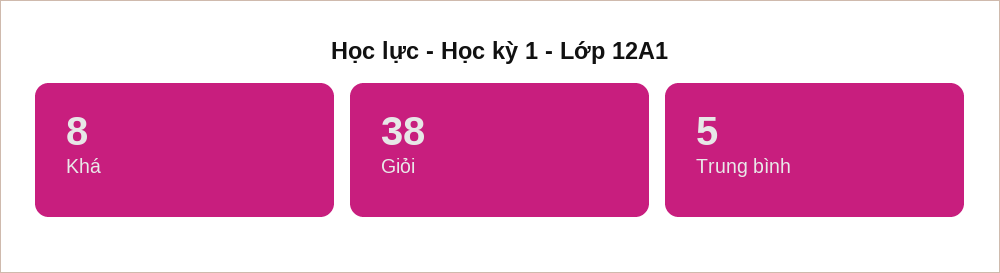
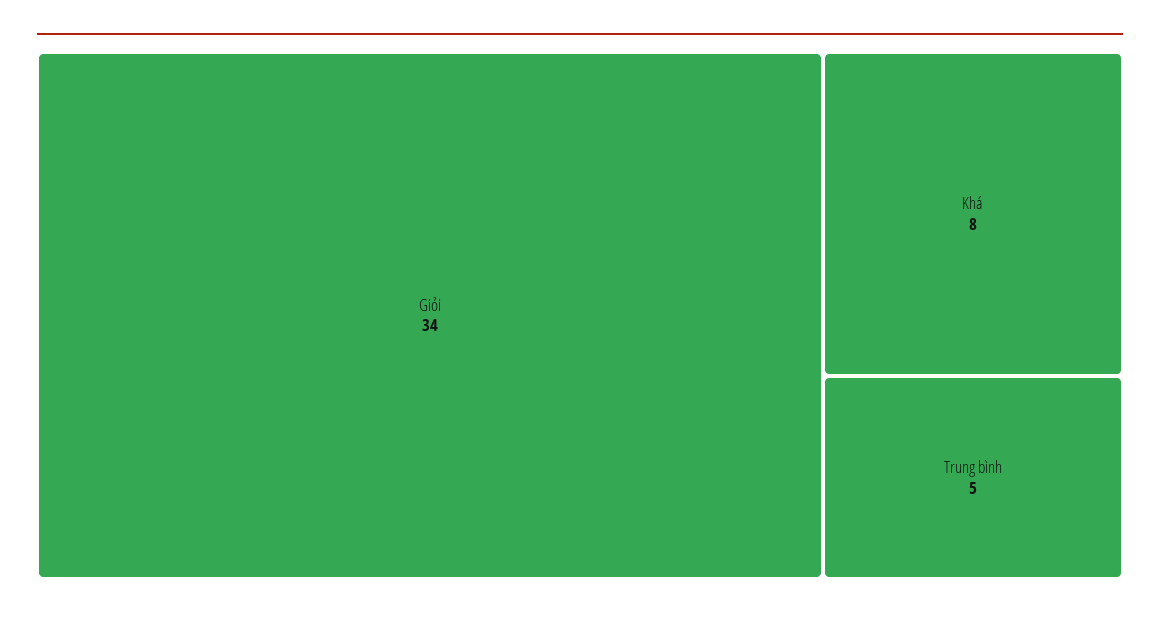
Giỏi: 38 -> 34

